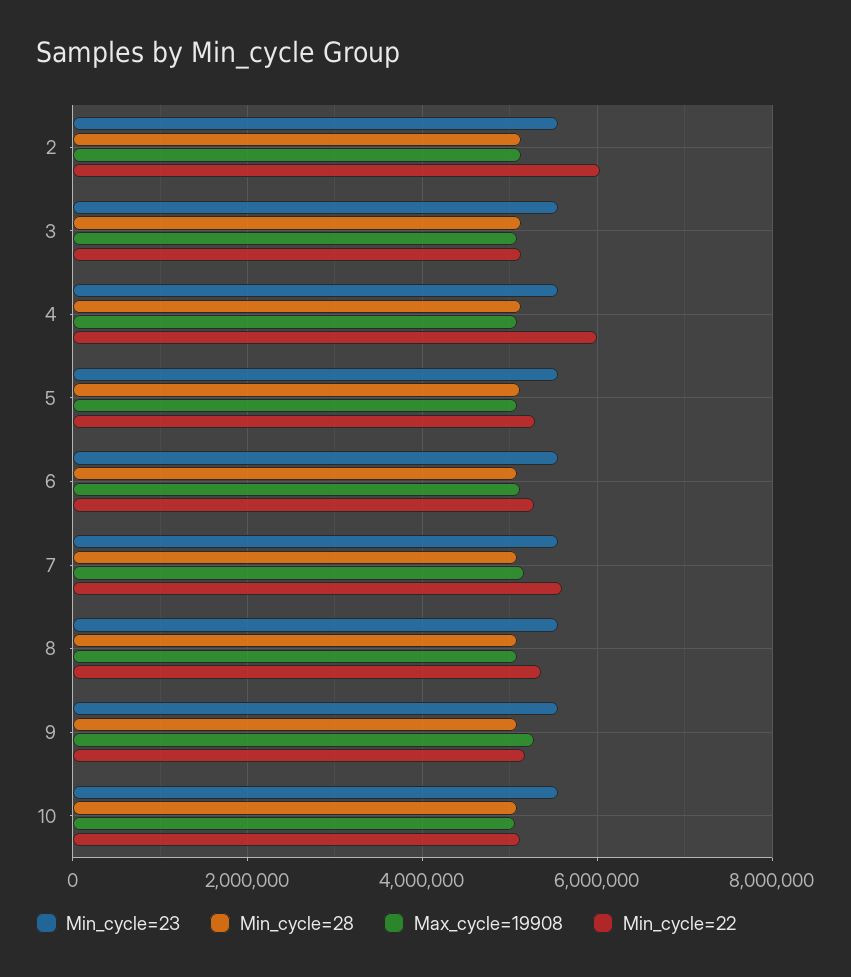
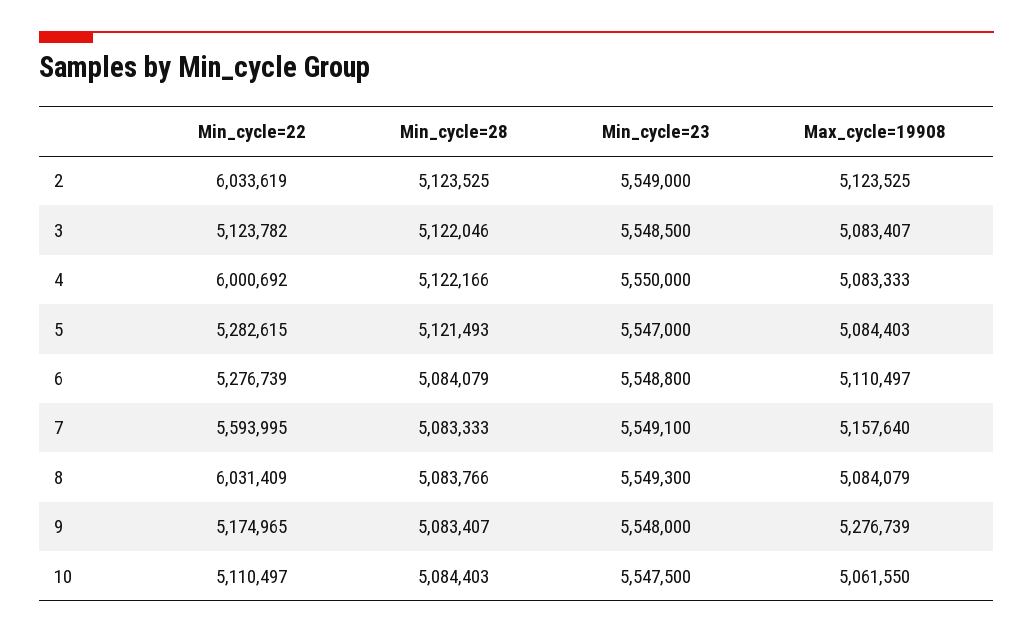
Min_cycle=22, 8: 5400000 -> 6031409

